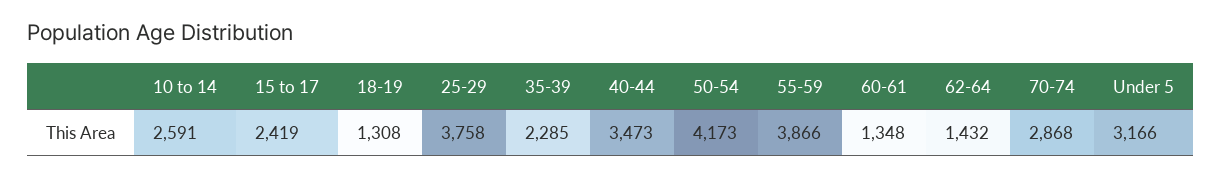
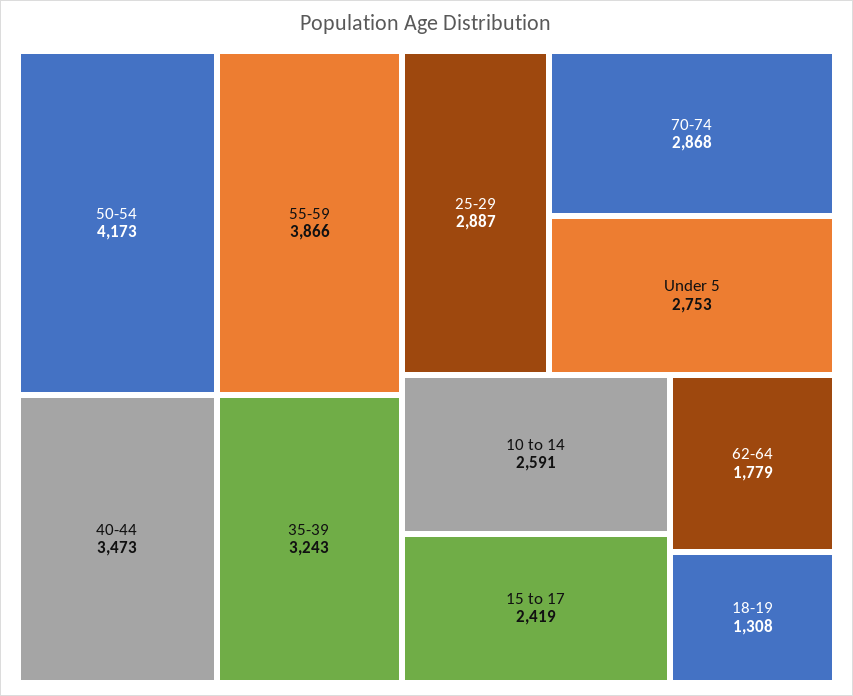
25-29: 3758 -> 2887
35-39: 2285 -> 3243
60-61: 1348 -> none
62-64: 1432 -> 1779
Under 5: 3166 -> 2753

